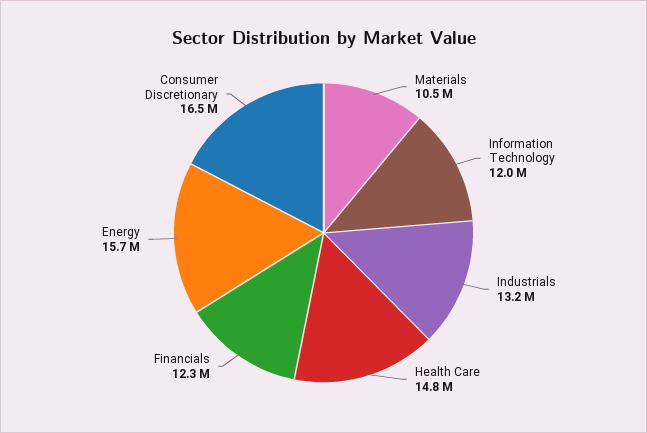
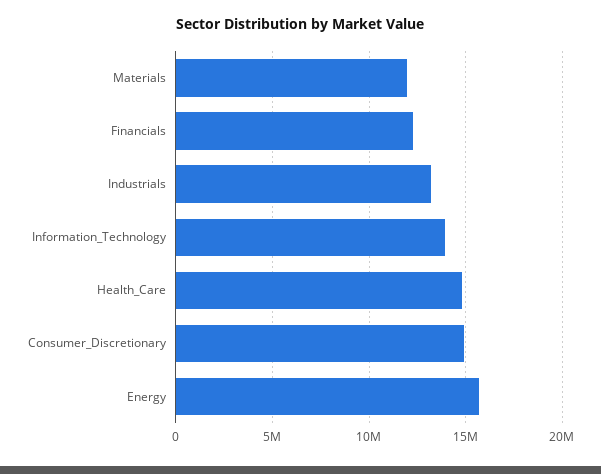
Materials: 10500000 -> 12000000
Information Technology: 12000000 -> 14000000
Consumer Discretionary: 16500000 -> 15000000

